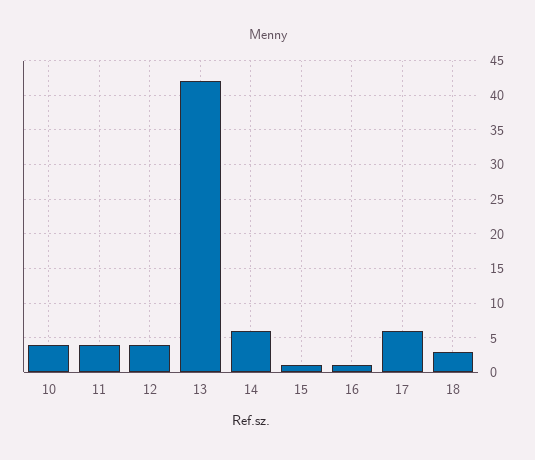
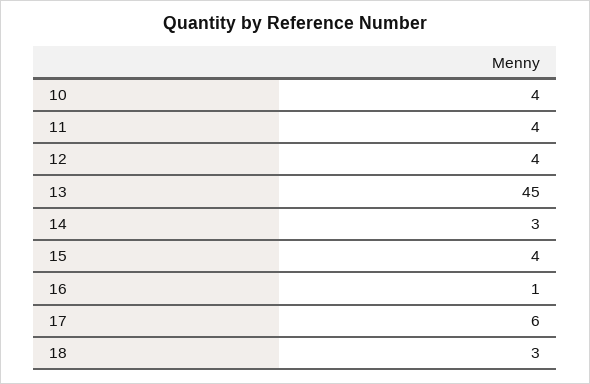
13: 42 -> 45
14: 6 -> 3
15: 1 -> 4

